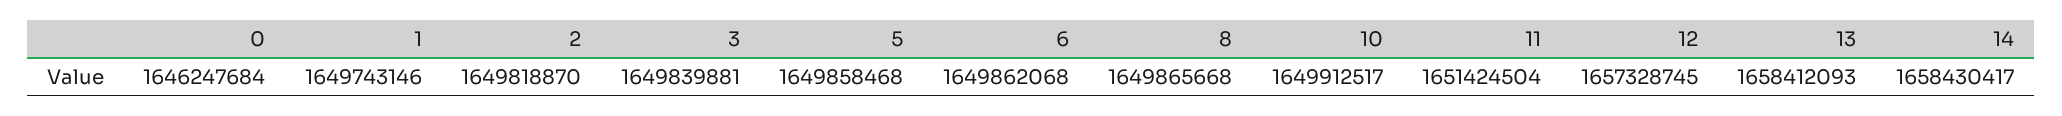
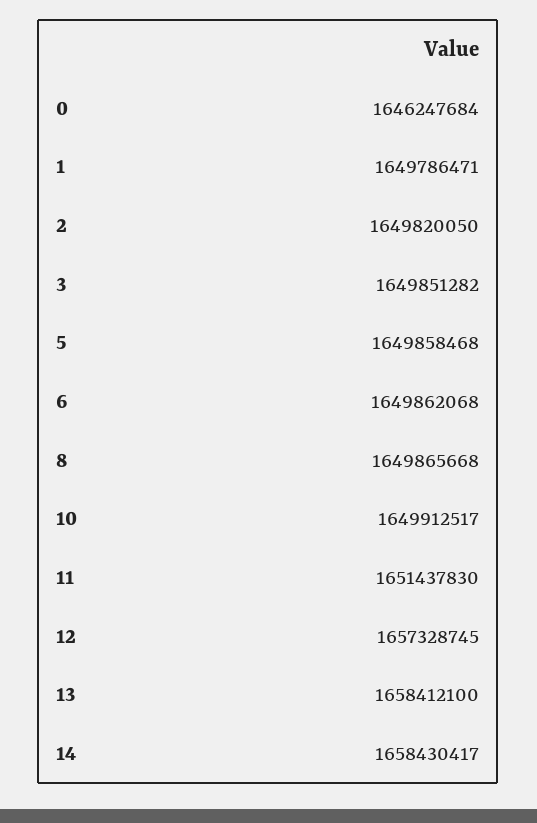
1: 1649743146 -> 1649786471
2: 1649818870 -> 1649820050
3: 1649839881 -> 1649851282
11: 1651424504 -> 1651437830
13: 1658412093 -> 1658412100

